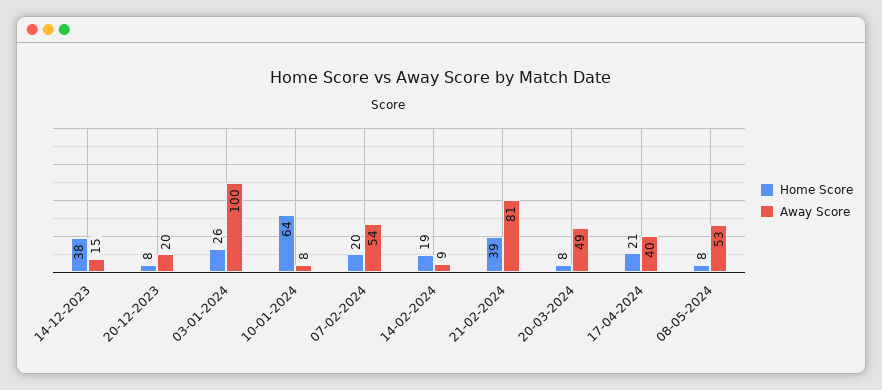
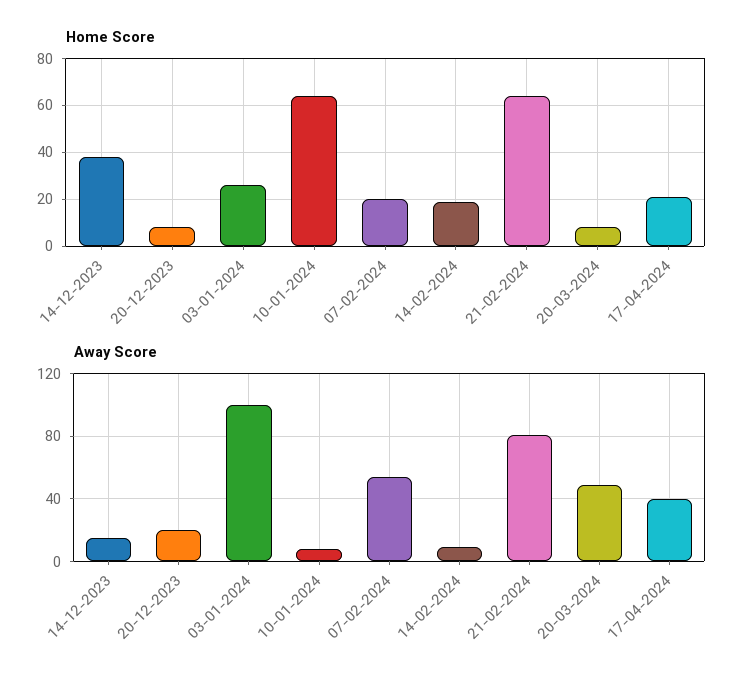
Home Score, 21-02-2024: 39 -> 65
Home Score, 08-05-2024: 8 -> none
Away Score, 08-05-2024: 53 -> none

